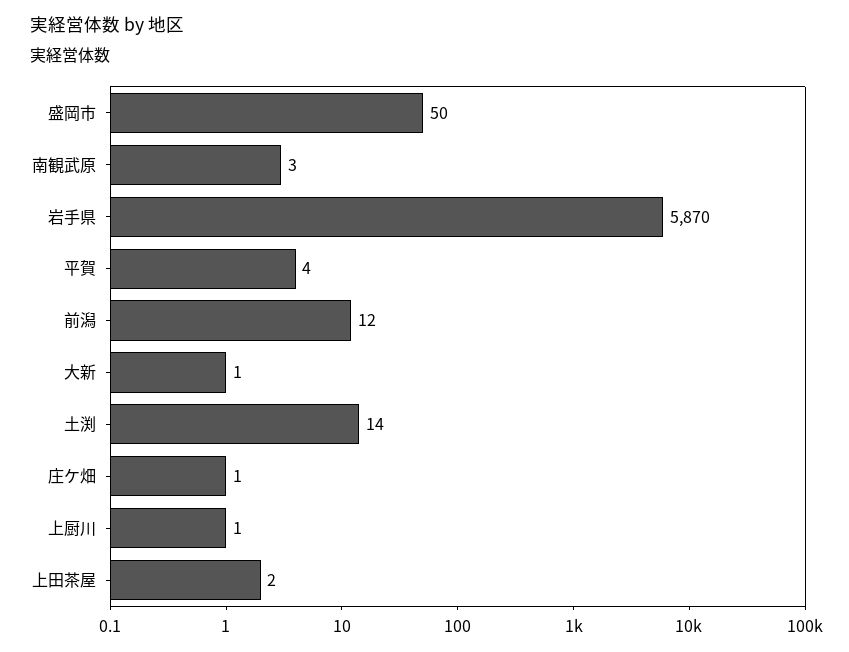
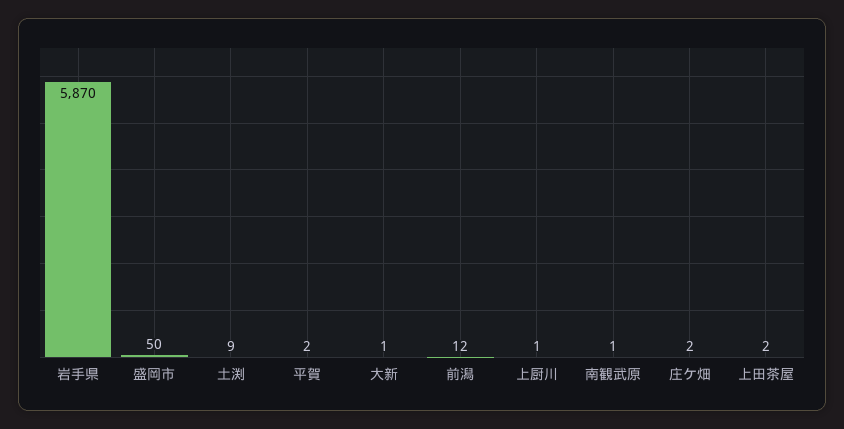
南観武原: 3 -> 1
平賀: 4 -> 2
土渕: 14 -> 9
庄ケ畑: 1 -> 2

